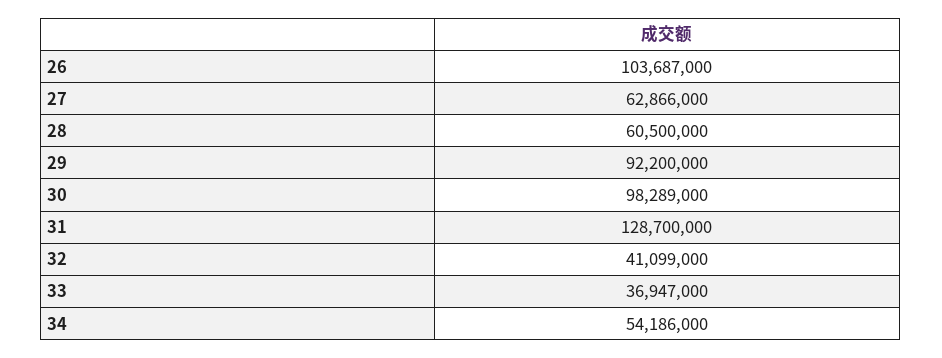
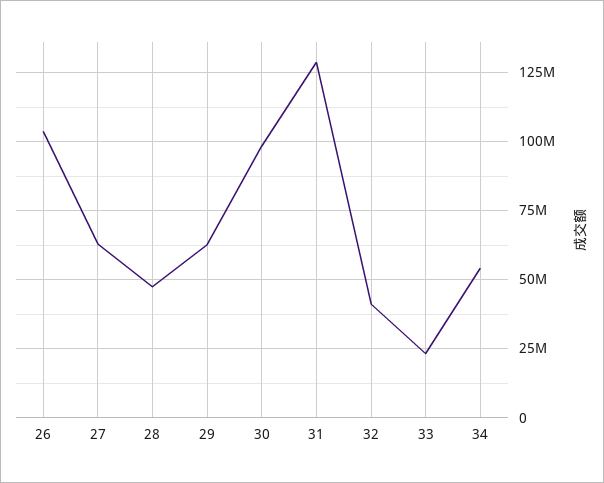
28: 60500000 -> 47500000
29: 92200000 -> 62500000
33: 36947000 -> 22500000

